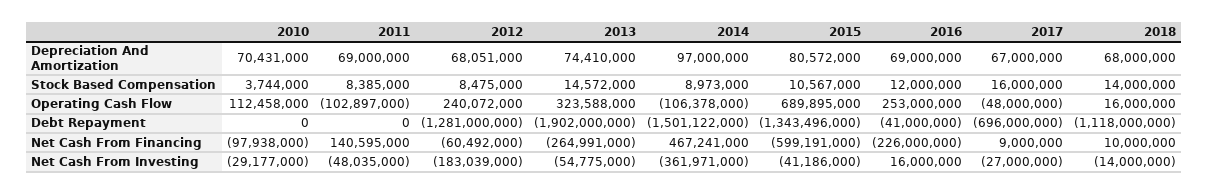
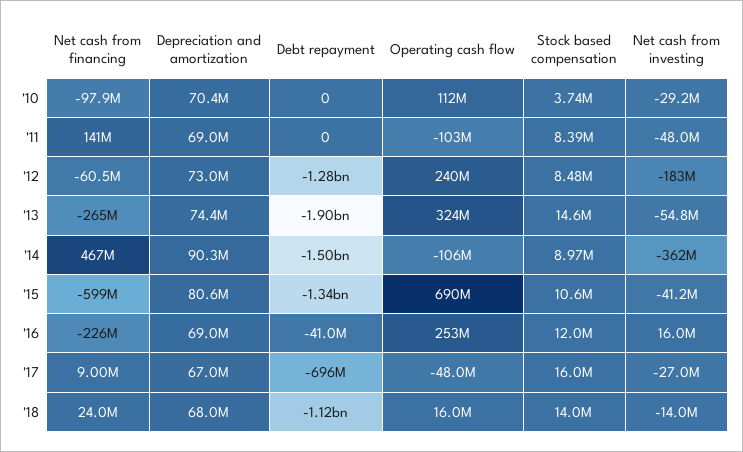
2012, Depreciation And Amortization: 68051000 -> 73000000
2014, Depreciation And Amortization: 97000000 -> 90300000
2018, Net Cash From Financing: 10000000 -> 24000000

